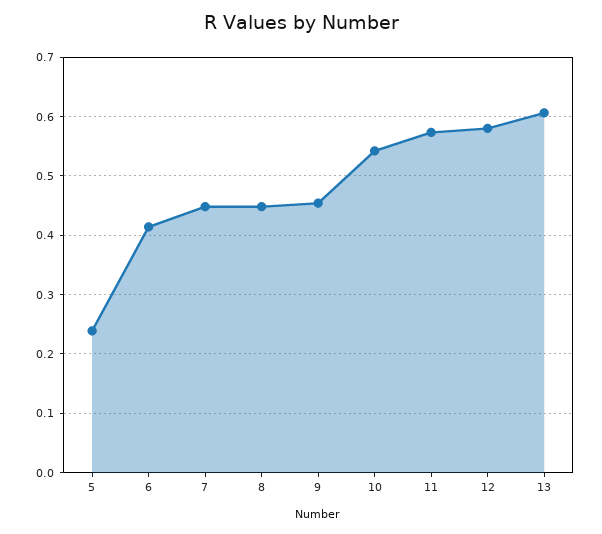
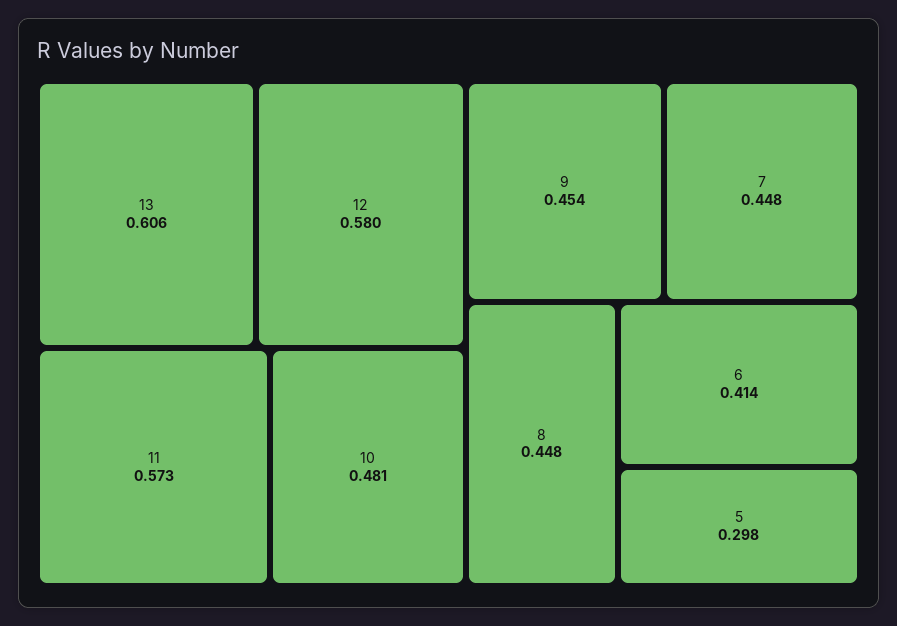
5: 0.24 -> 0.298
10: 0.54 -> 0.481

